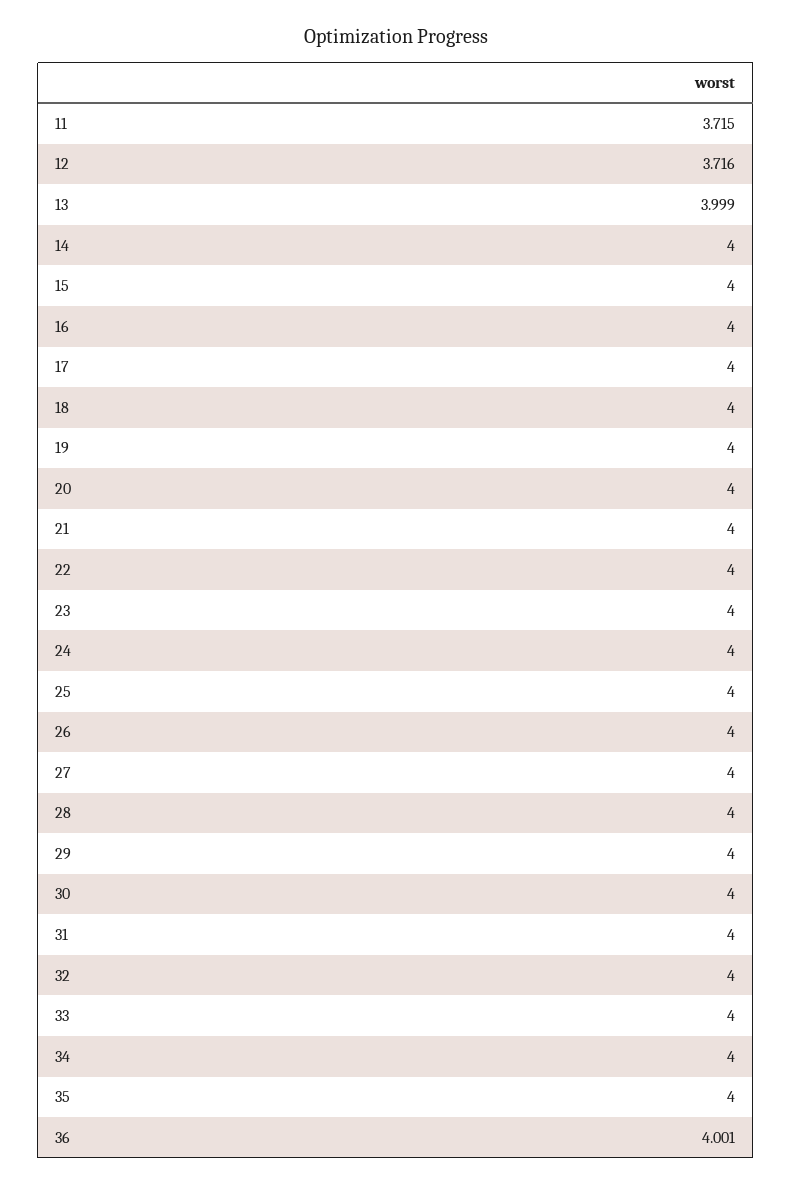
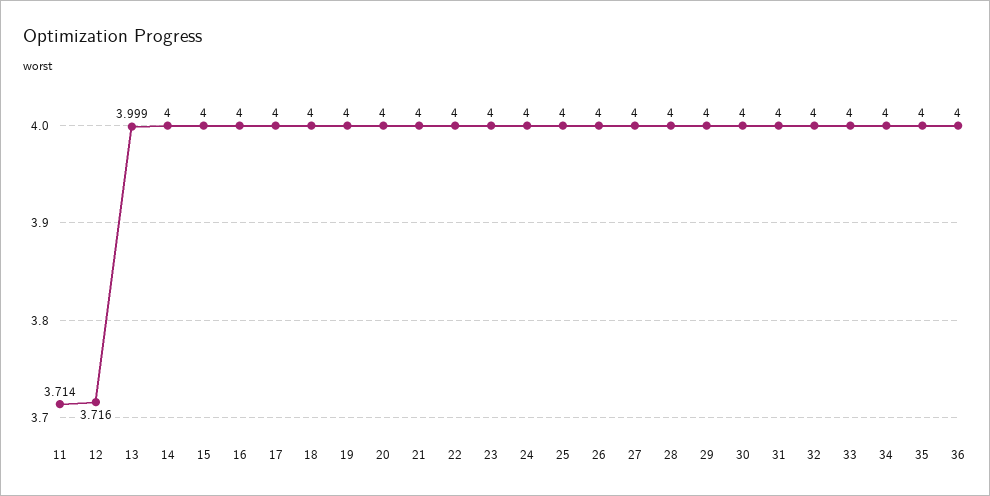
11: 3.715 -> 3.714
36: 4.001 -> 4

